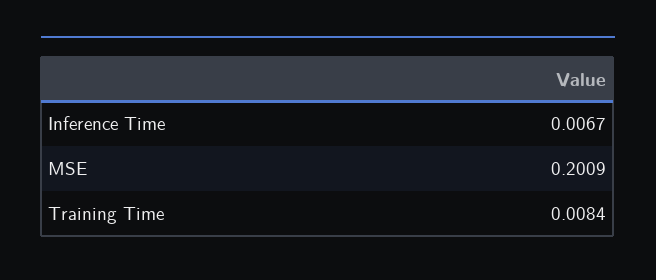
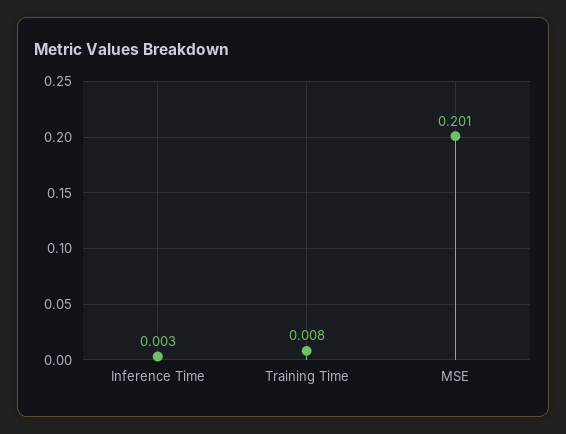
Inference Time: 0.0067 -> 0.003

